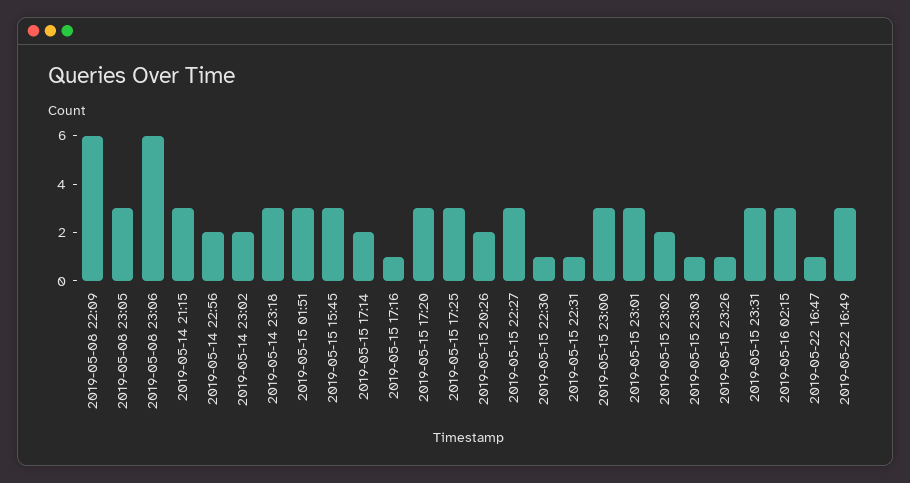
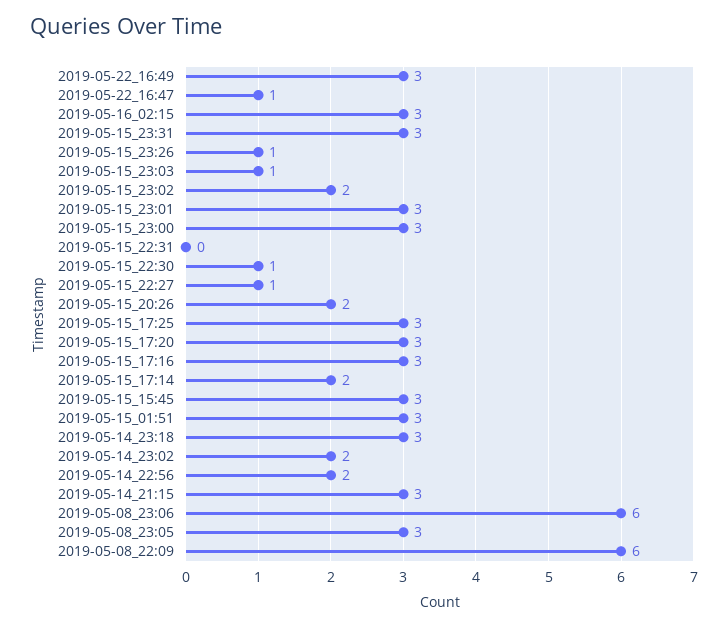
2019-05-15 17:16: 1 -> 3
2019-05-15 22:27: 3 -> 1
2019-05-15 22:31: 1 -> 0

